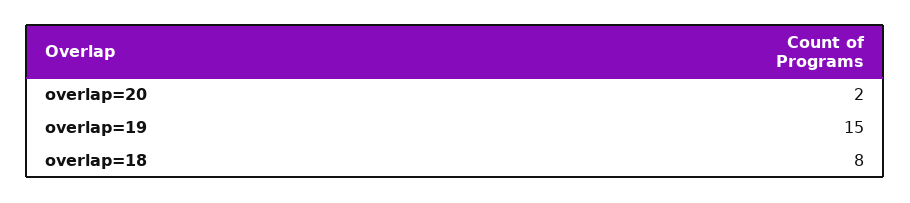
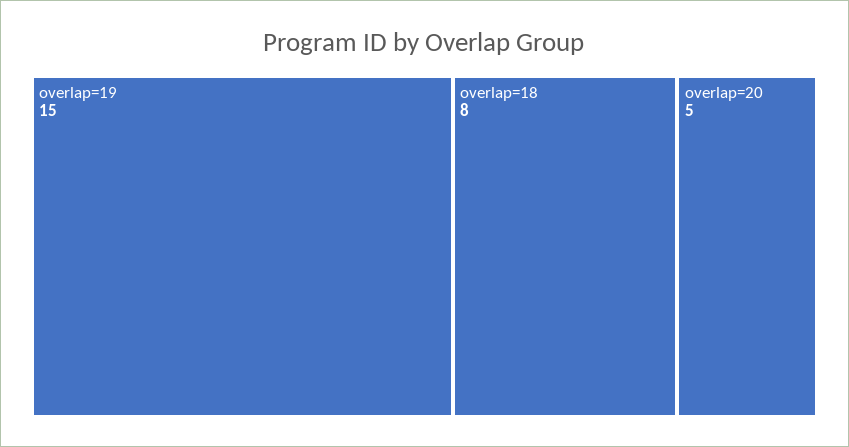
overlap=20: 2 -> 5

